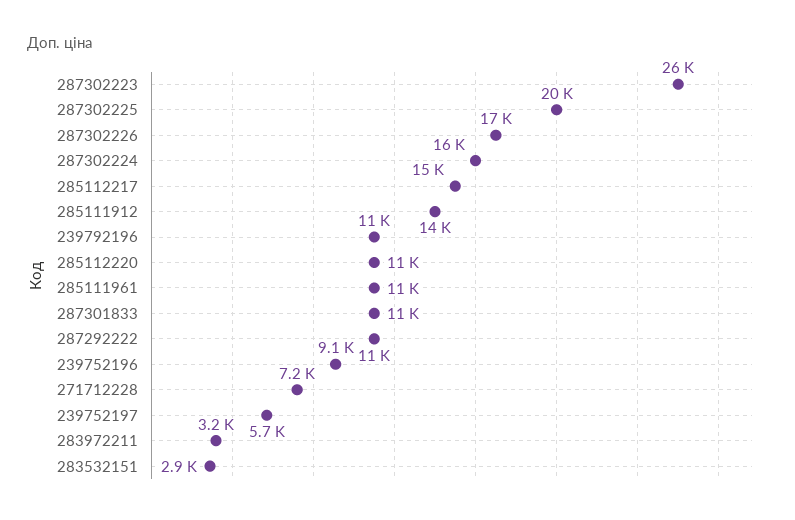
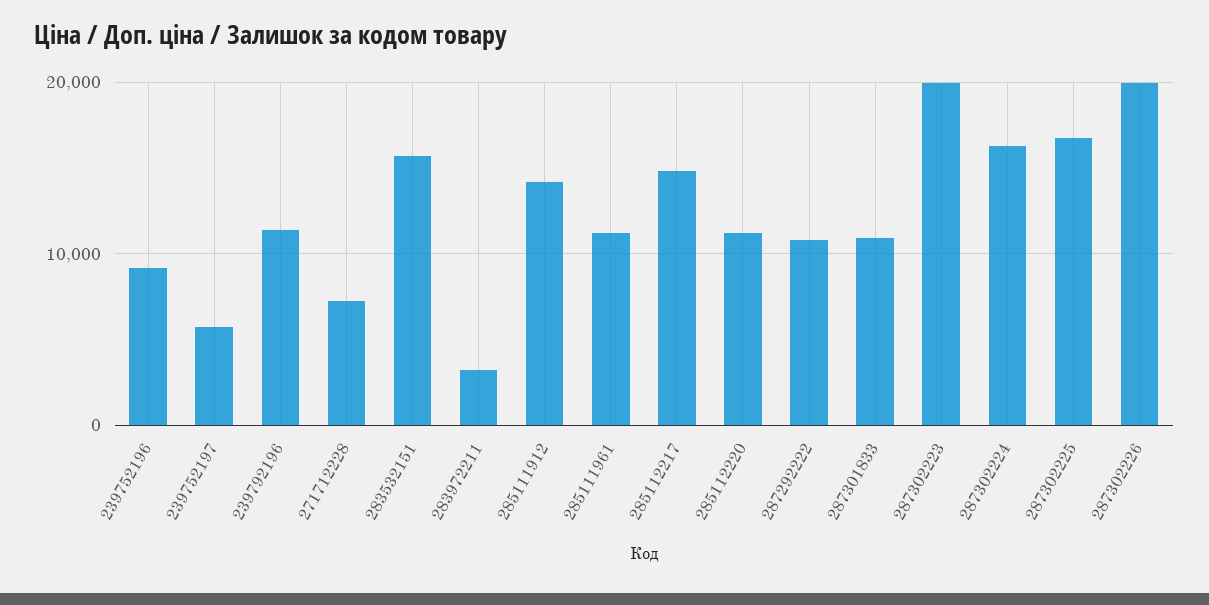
287302223: 26000 -> 20000
287302225: 20000 -> 17000
287302226: 17000 -> 20000
283532151: 2900 -> 16000

